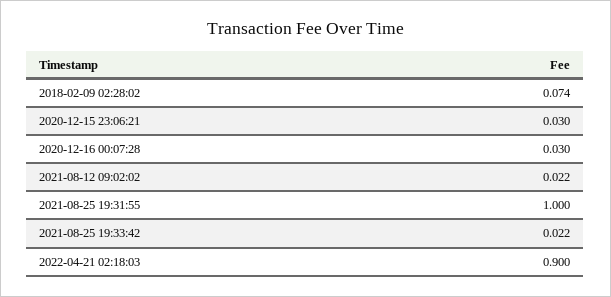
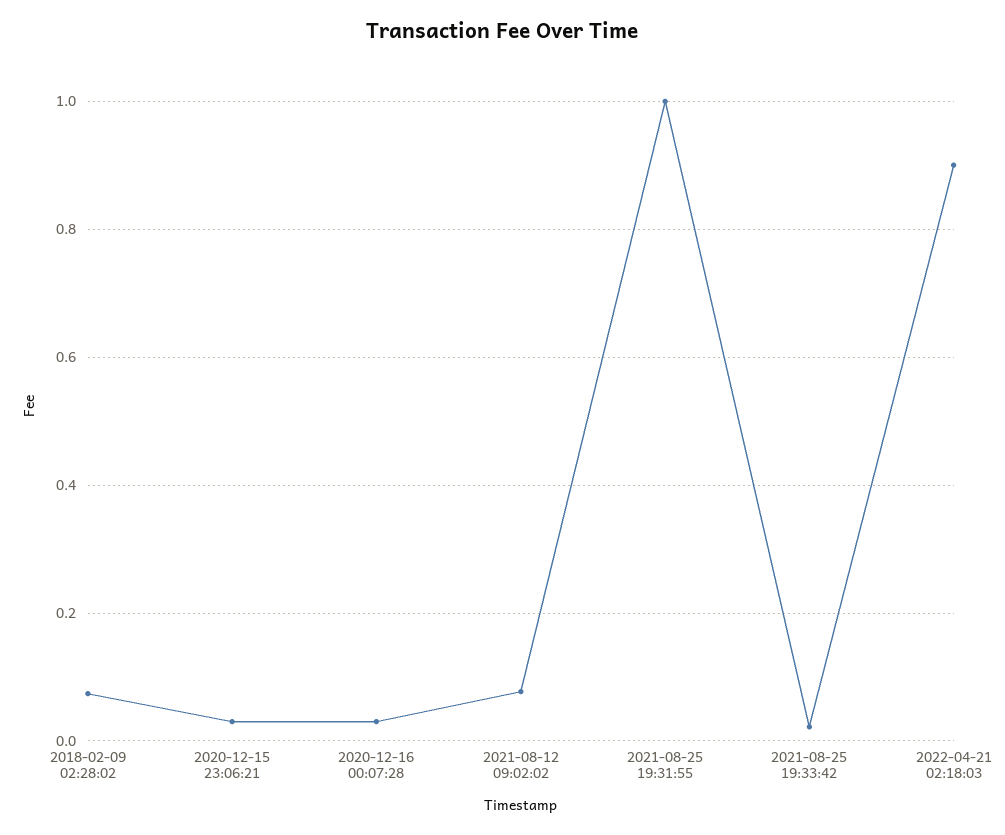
2021-08-12 09:02:02: 0.022 -> 0.08

